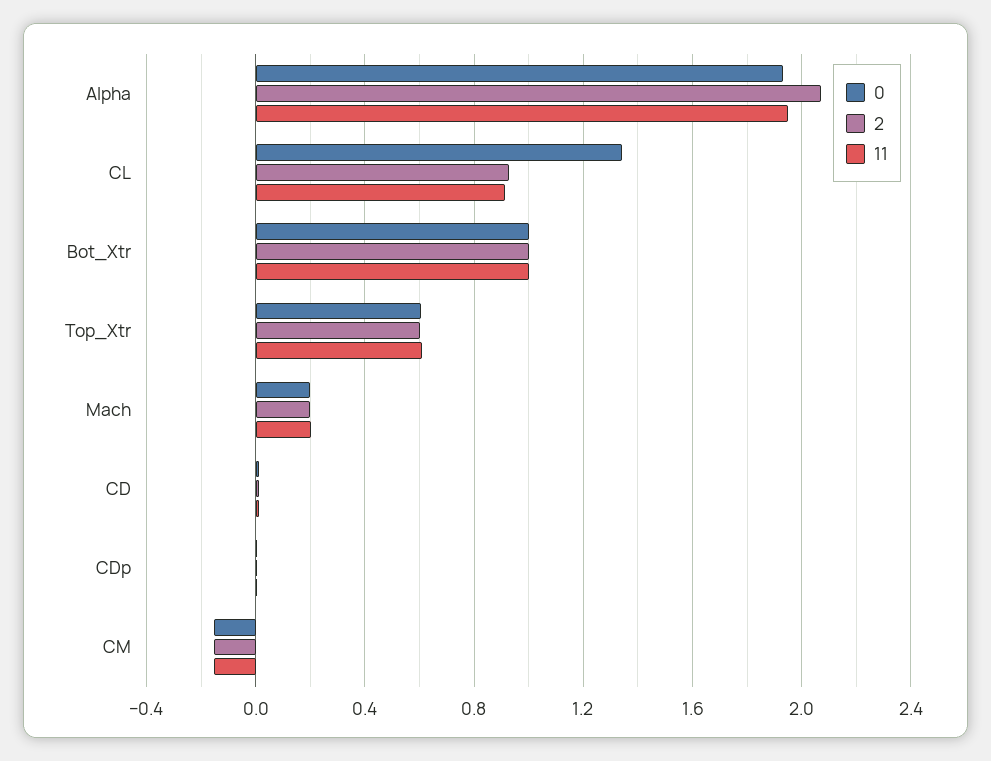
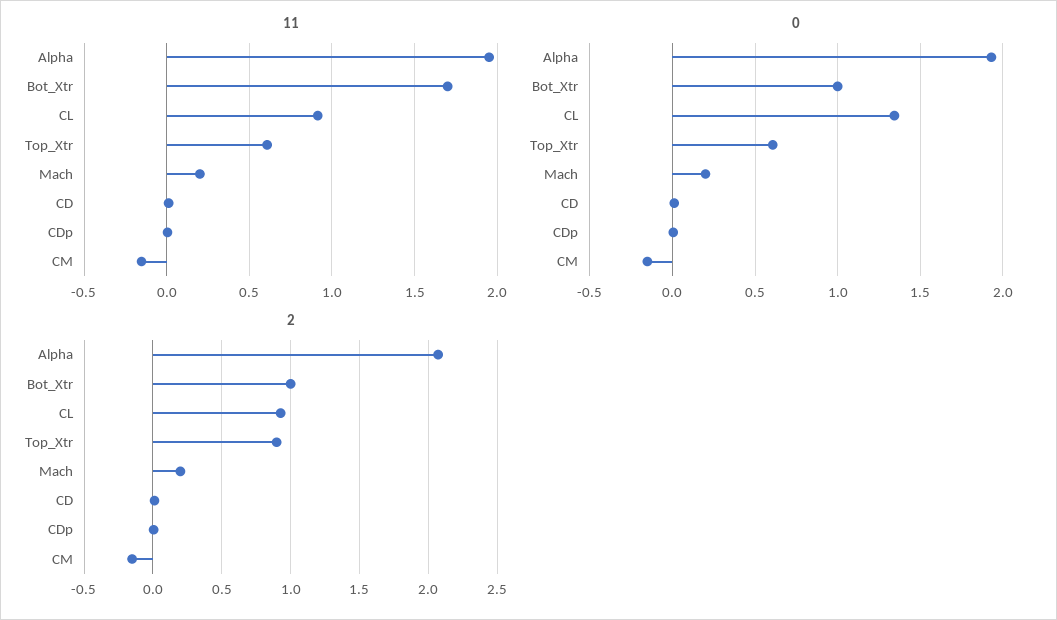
11, Bot_Xtr: 1 -> 1.7
2, Top_Xtr: 0.6 -> 0.9

